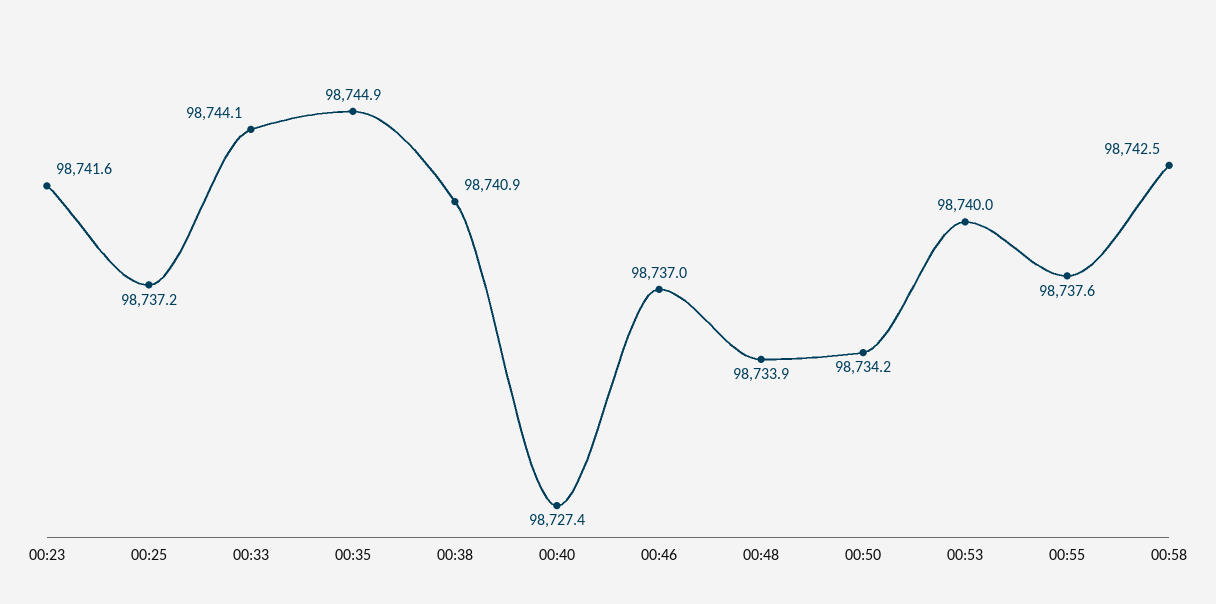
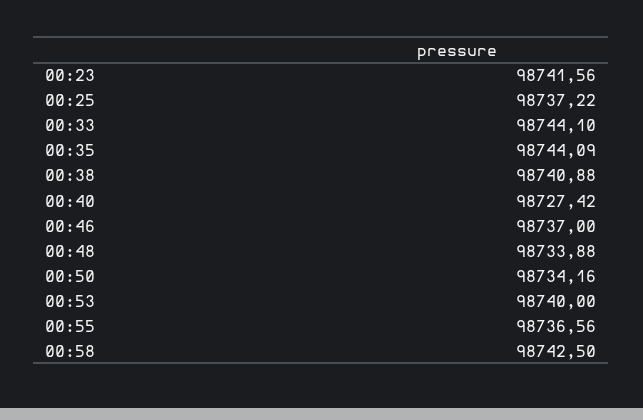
00:35: 98744.9 -> 98744.09
00:55: 98737.6 -> 98736.56

